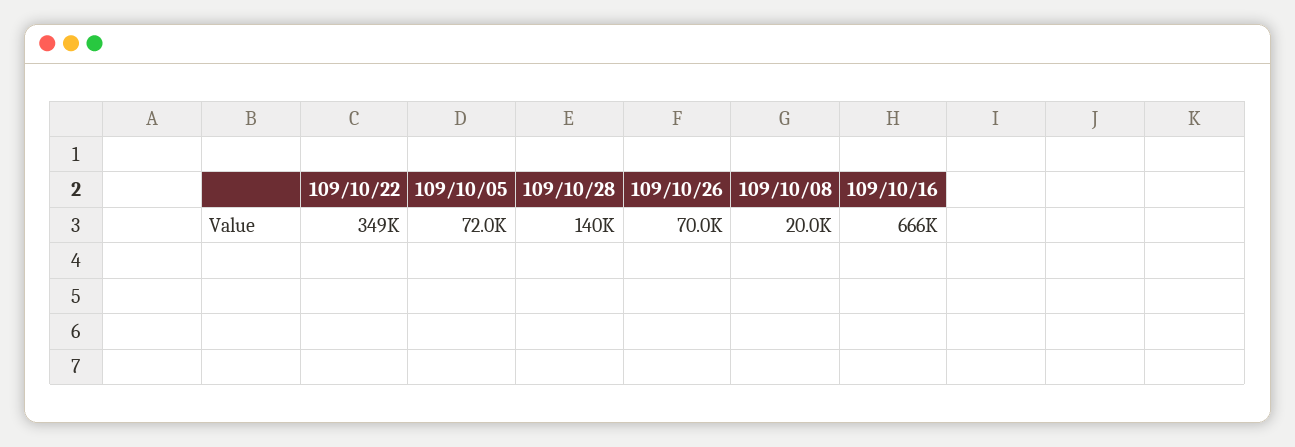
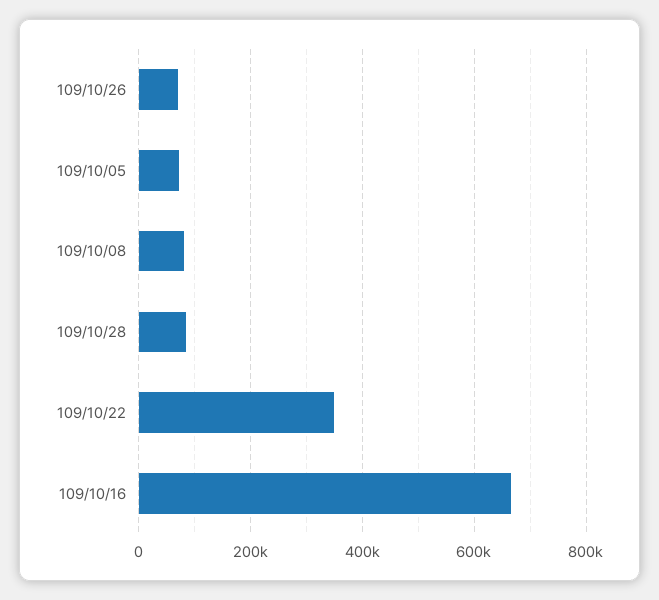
109/10/28: 140000 -> 80000
109/10/08: 20000 -> 80000

